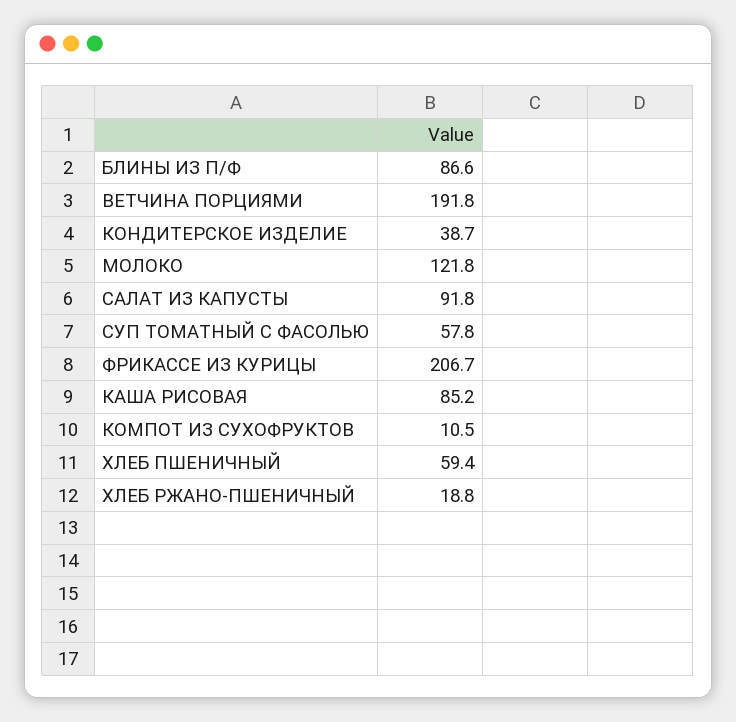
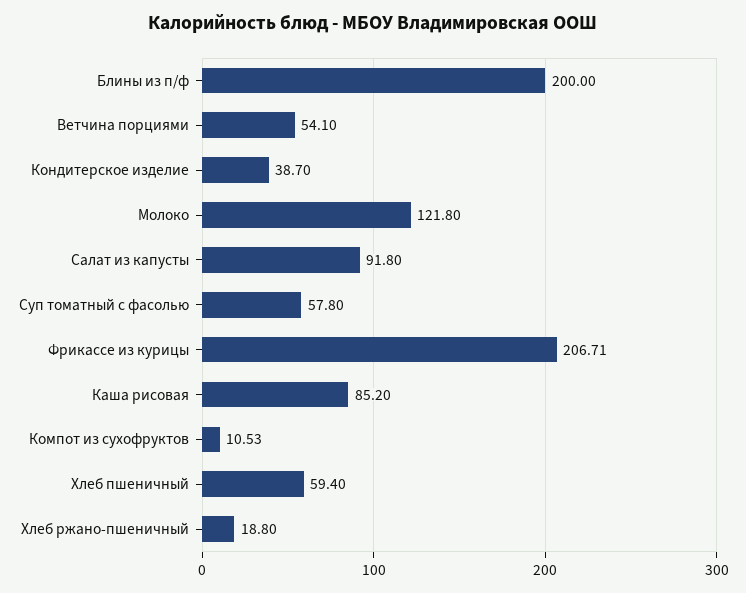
БЛИНЫ ИЗ П/Ф: 86.6 -> 200
ВЕТЧИНА ПОРЦИЯМИ: 191.8 -> 54.1

